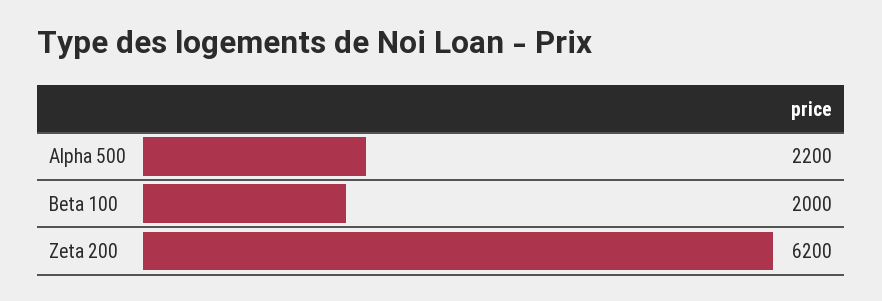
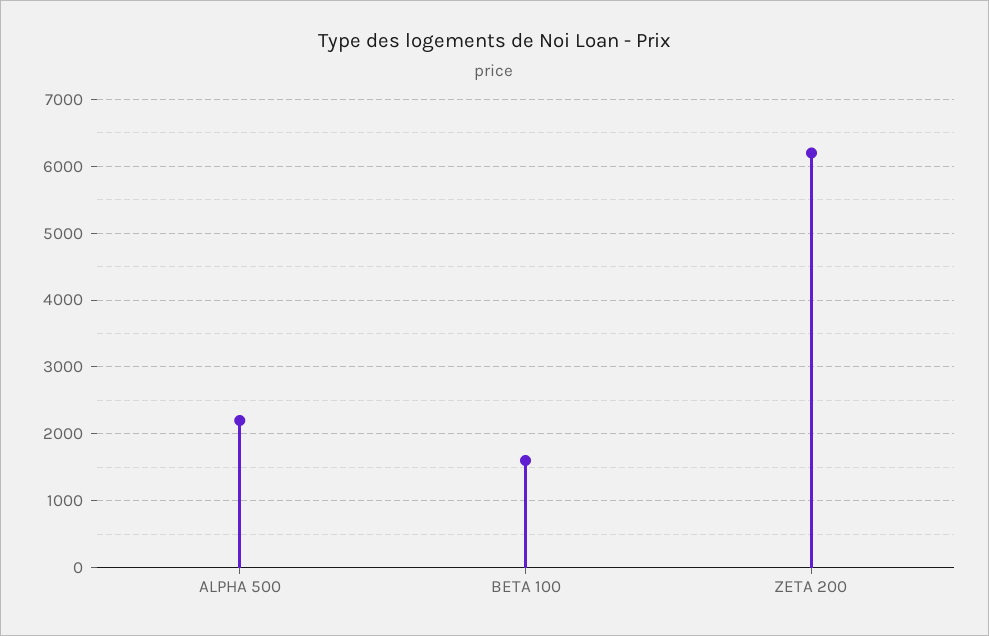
Beta 100: 2000 -> 1600

